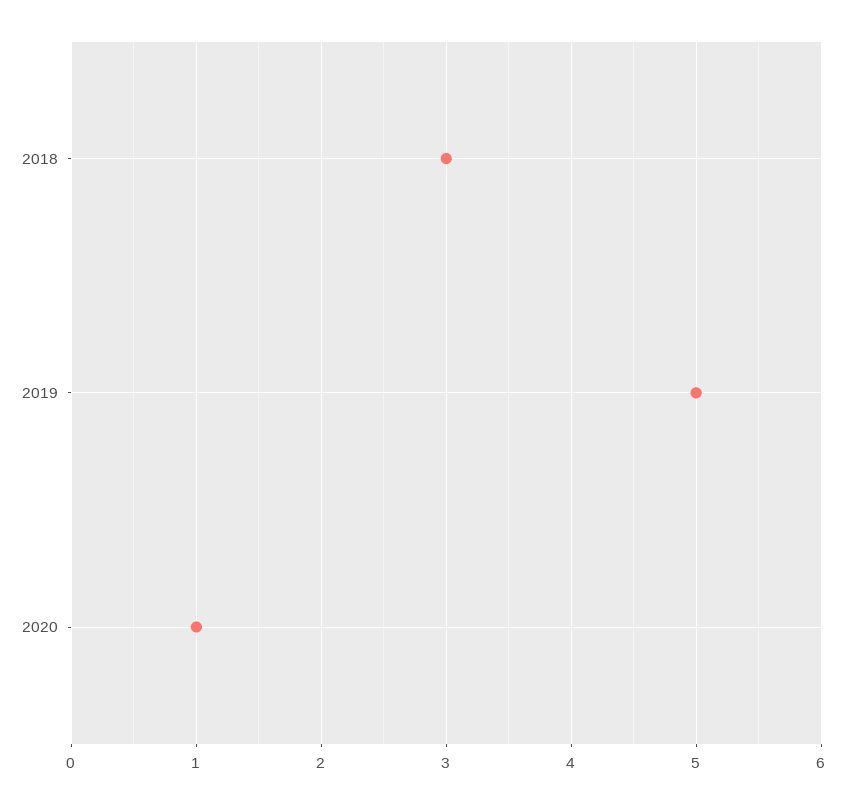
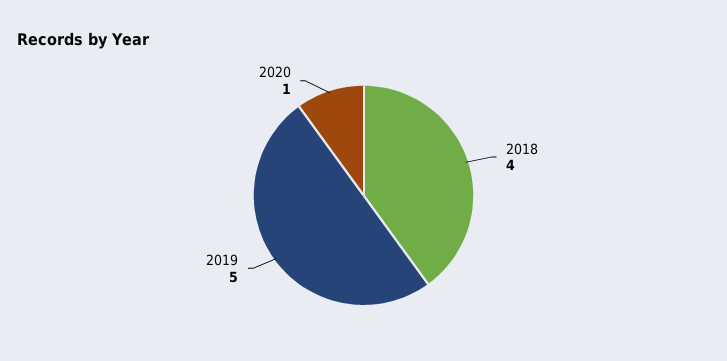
2018: 3 -> 4

